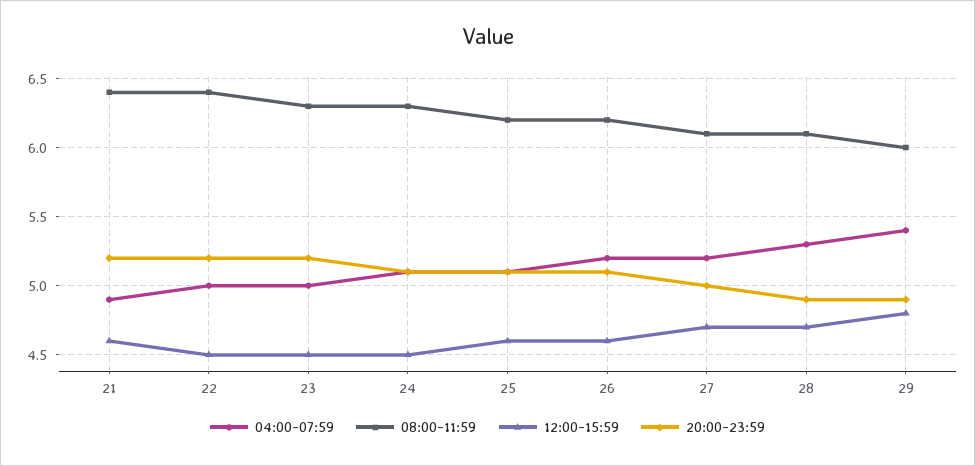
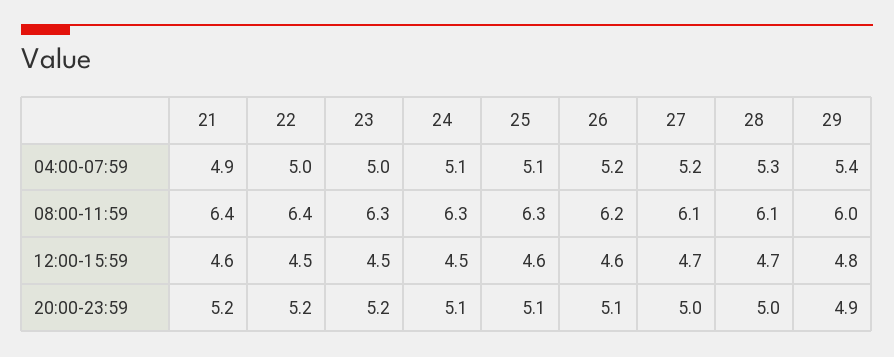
08:00-11:59, 25: 6.2 -> 6.3
20:00-23:59, 28: 4.9 -> 5

